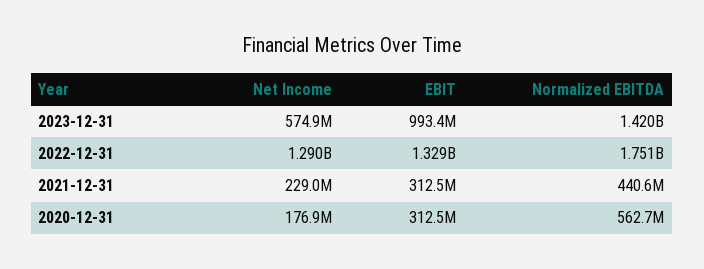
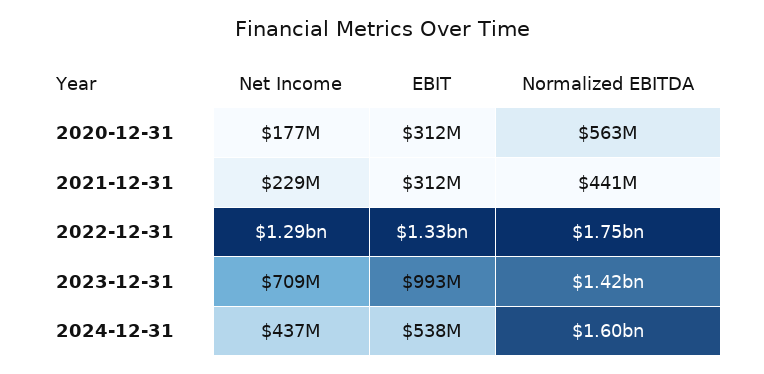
Net Income, 2023-12-31: 574900000 -> 709000000
Net Income, 2024-12-31: none -> 437000000
EBIT, 2024-12-31: none -> 538000000
Normalized EBITDA, 2024-12-31: none -> 1600000000

